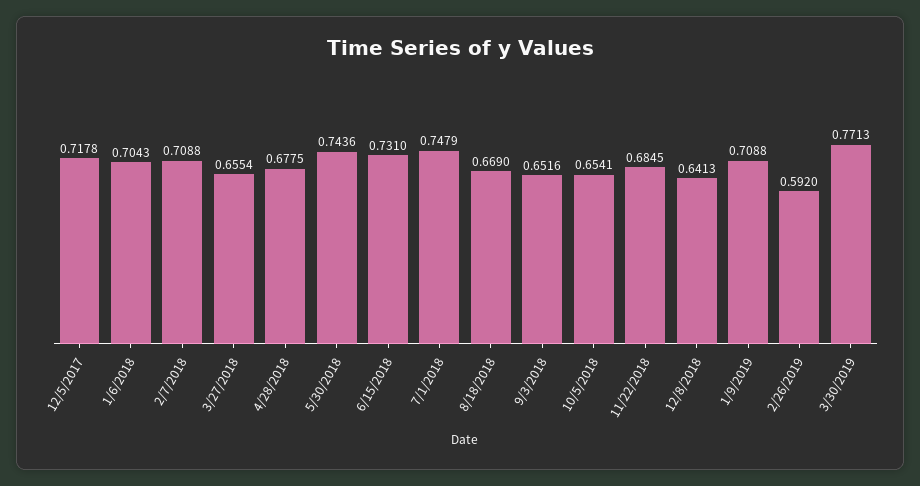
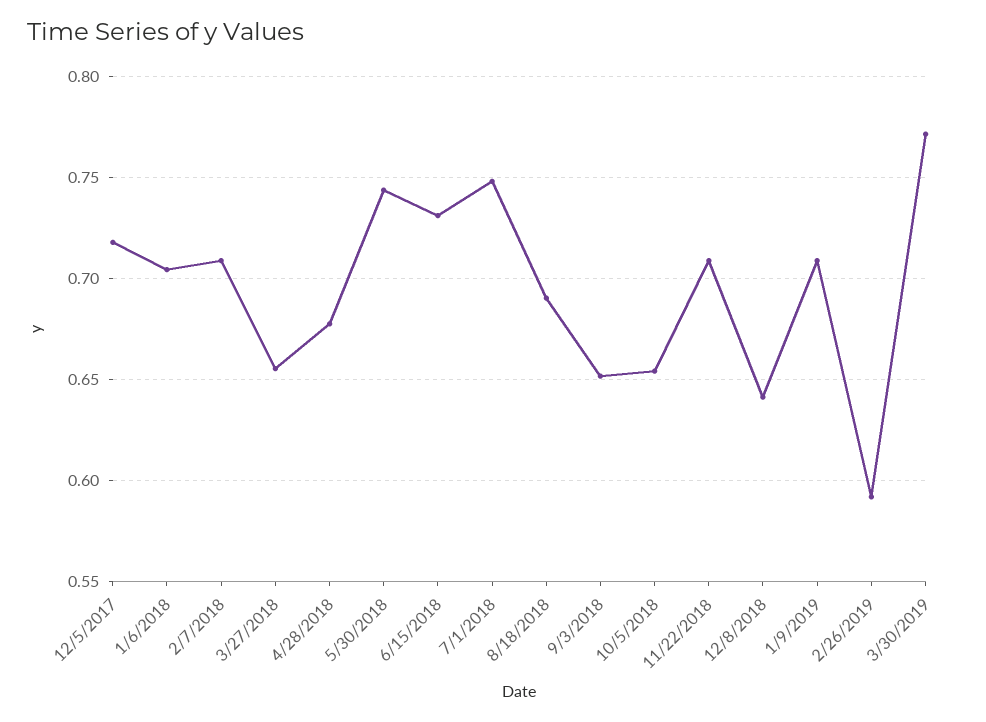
8/18/2018: 0.669 -> 0.69
11/22/2018: 0.6845 -> 0.71

